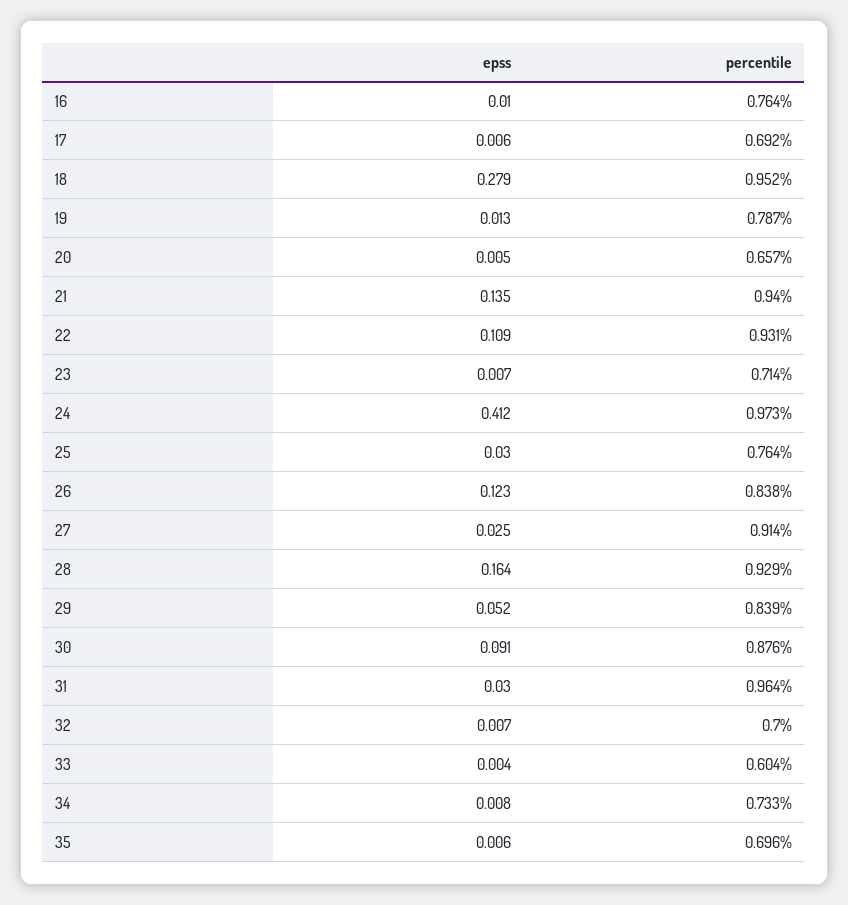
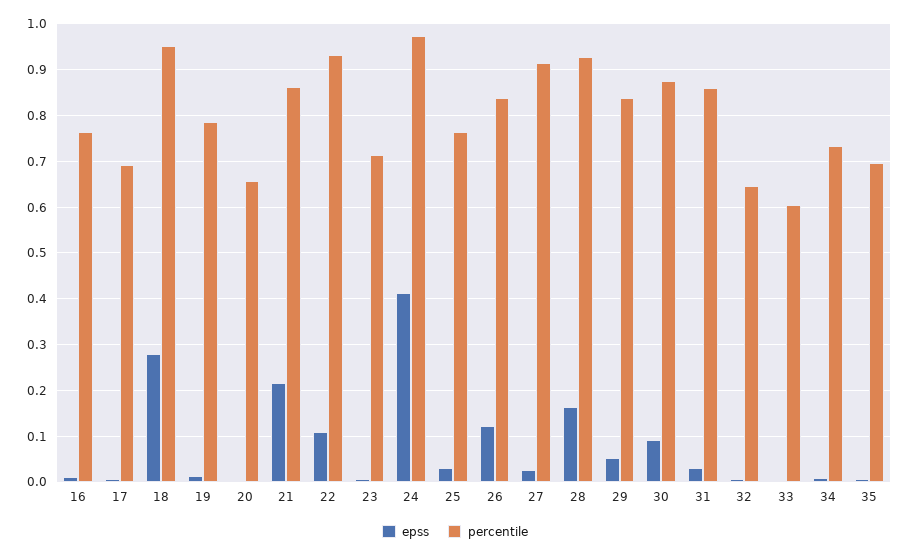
epss, 21: 0.135 -> 0.22
percentile, 21: 0.94 -> 0.86
percentile, 31: 0.964 -> 0.86
percentile, 32: 0.7 -> 0.64

